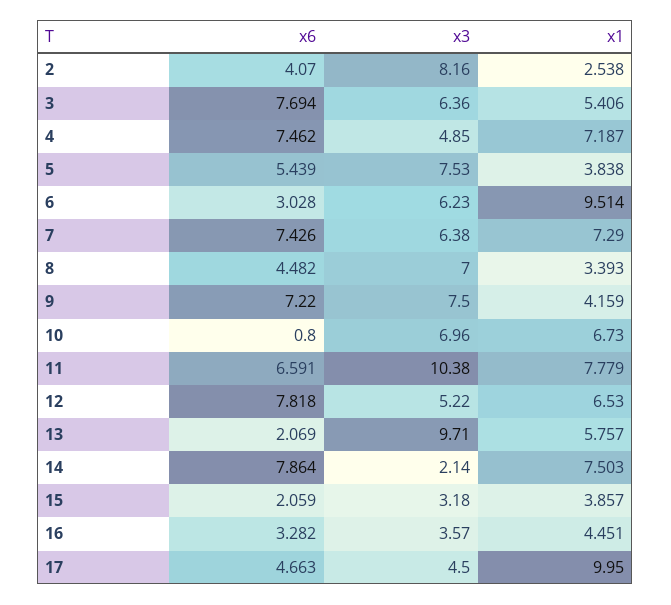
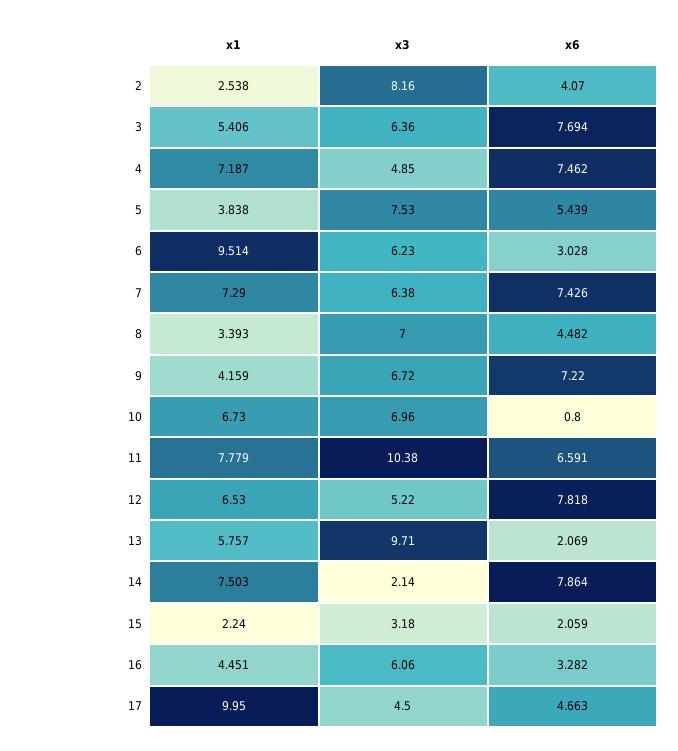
x3, 9: 7.5 -> 6.72
x1, 15: 3.857 -> 2.24
x3, 16: 3.57 -> 6.06

